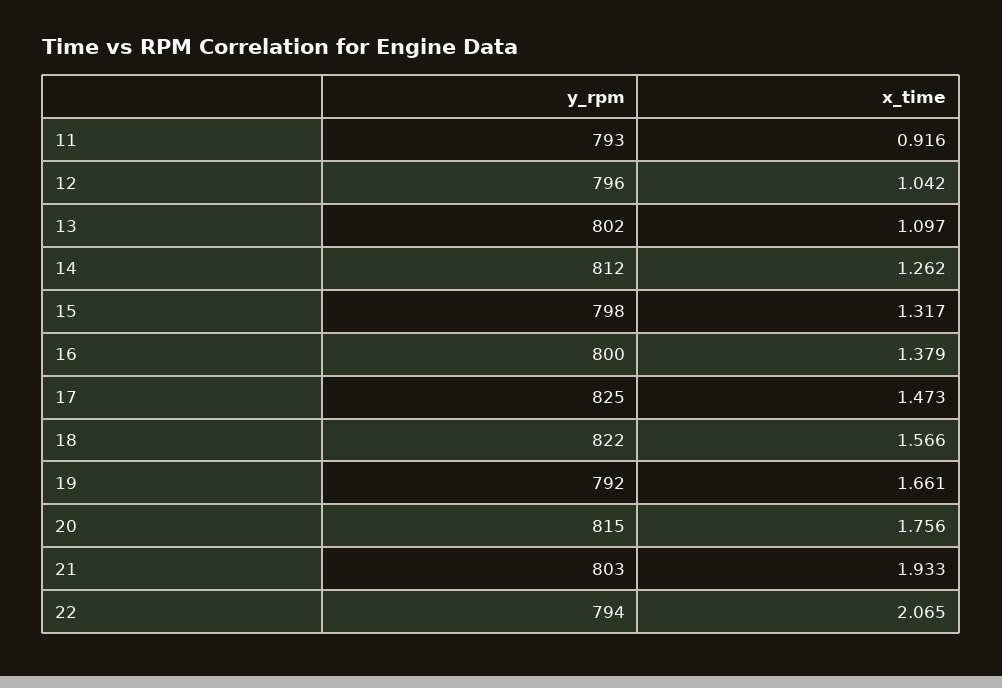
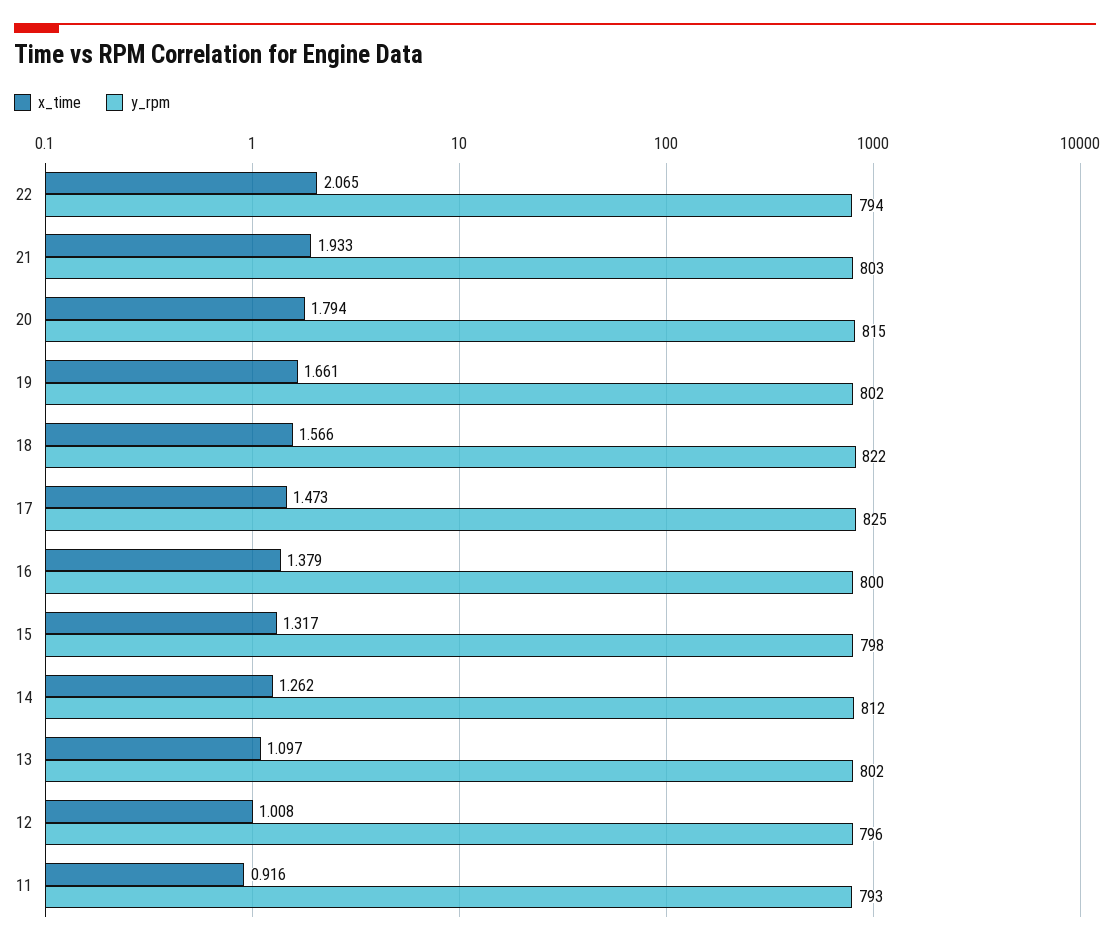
x_time, 12: 1.042 -> 1.008
y_rpm, 19: 792 -> 802
x_time, 20: 1.756 -> 1.794

